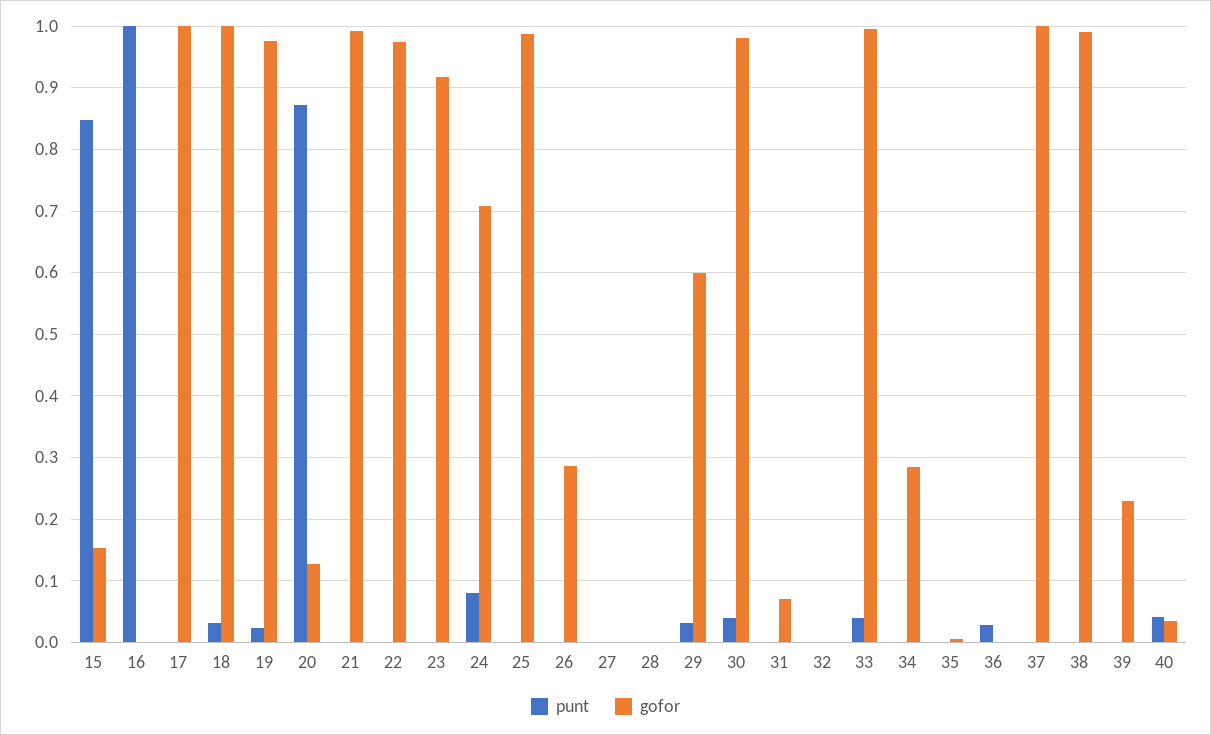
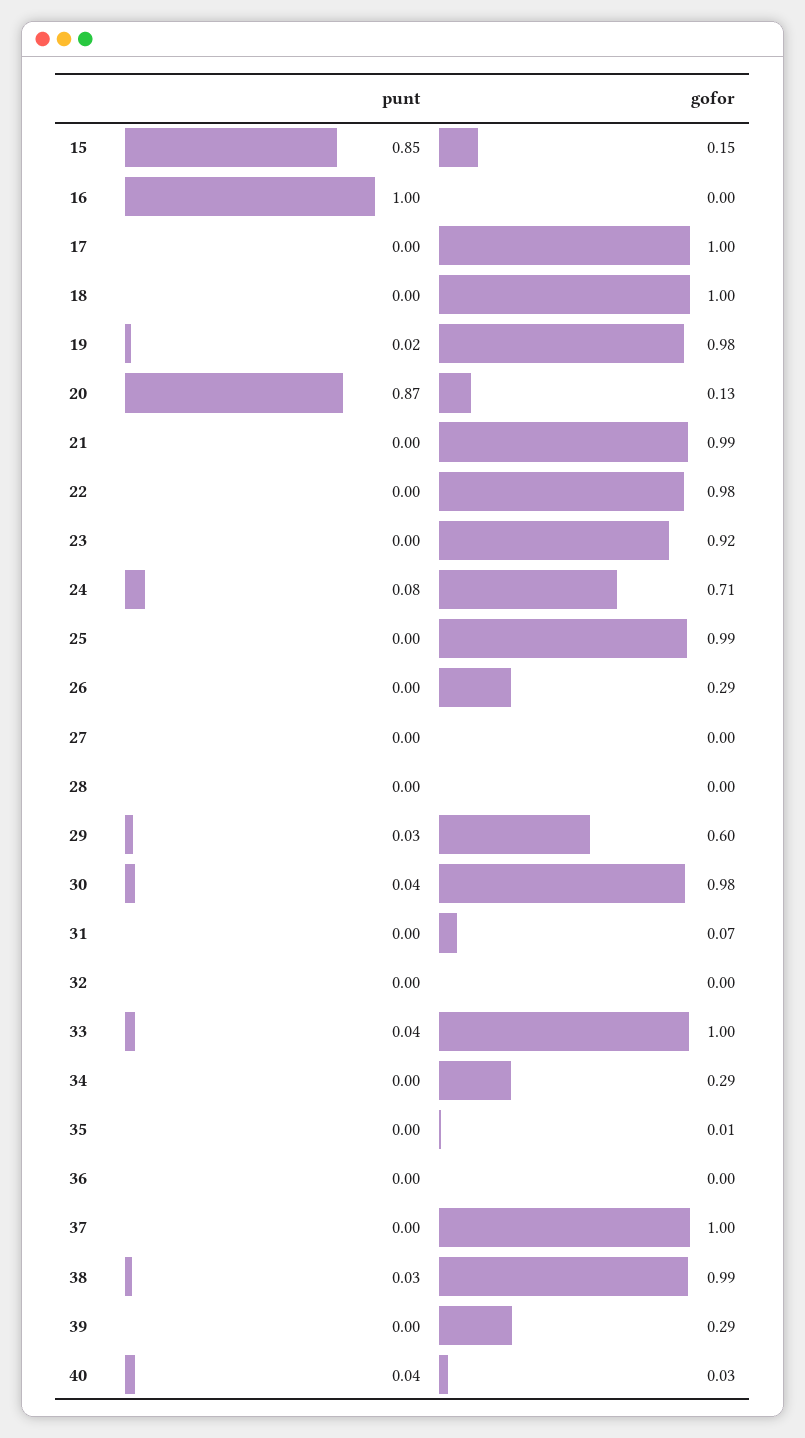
punt, 18: 0.03 -> 0
punt, 36: 0.03 -> 0
punt, 38: 0 -> 0.03
gofor, 39: 0.23 -> 0.29

